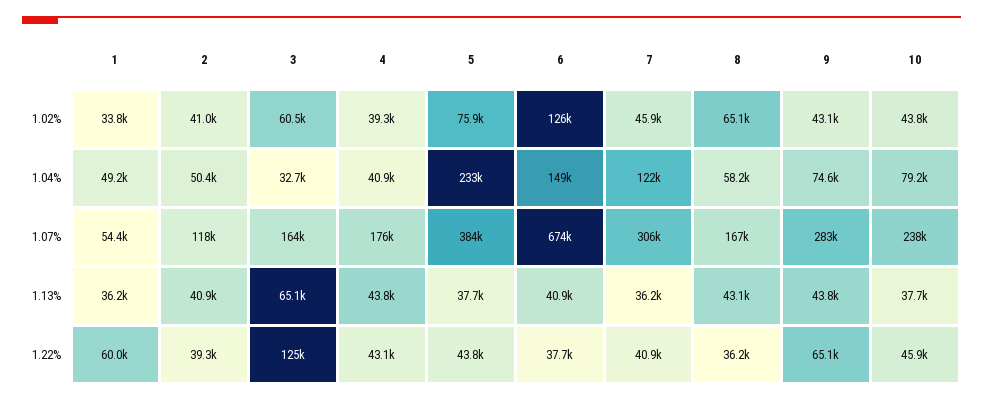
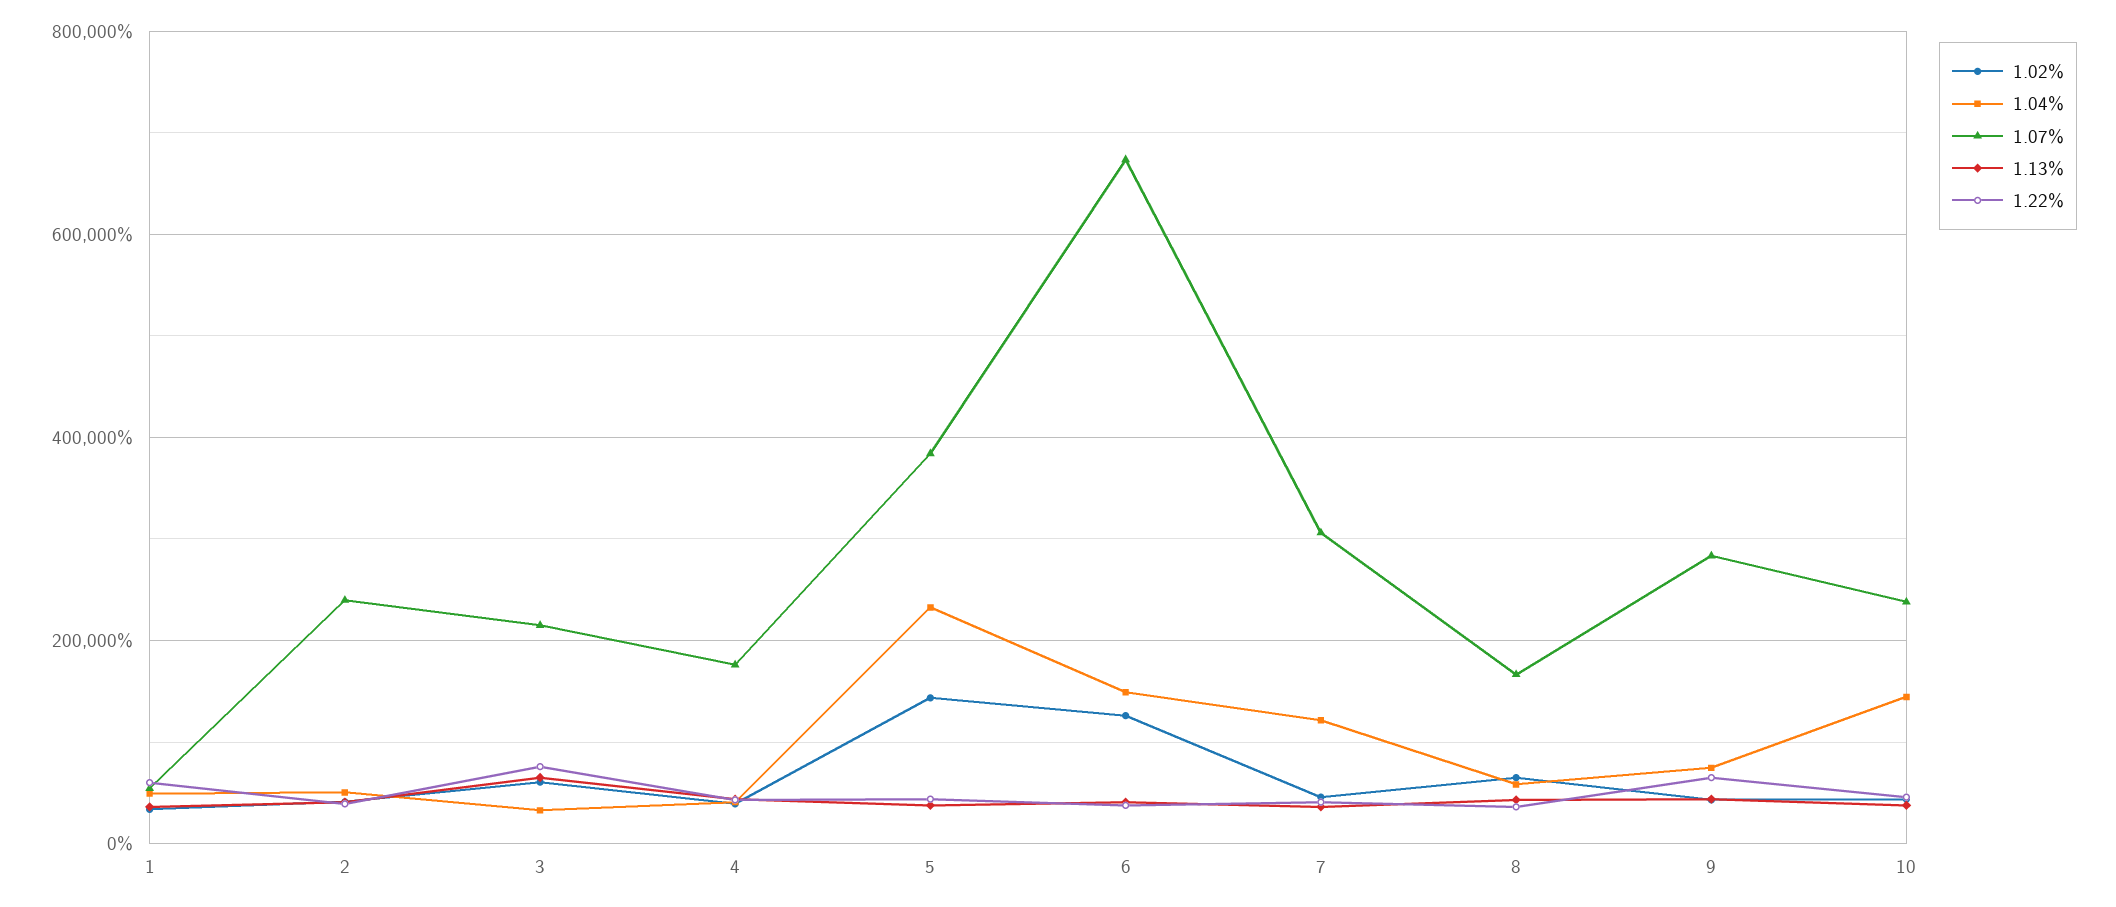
1.02%, 5: 75900 -> 140000
1.04%, 10: 79200 -> 140000
1.07%, 2: 118000 -> 240000
1.07%, 3: 164000 -> 220000
1.22%, 3: 125000 -> 80000

